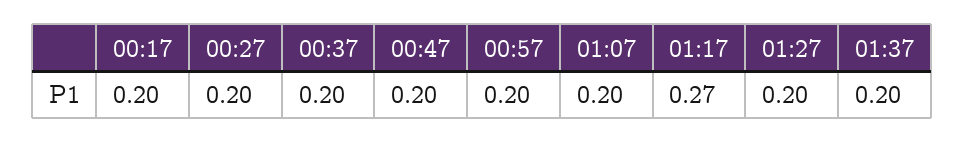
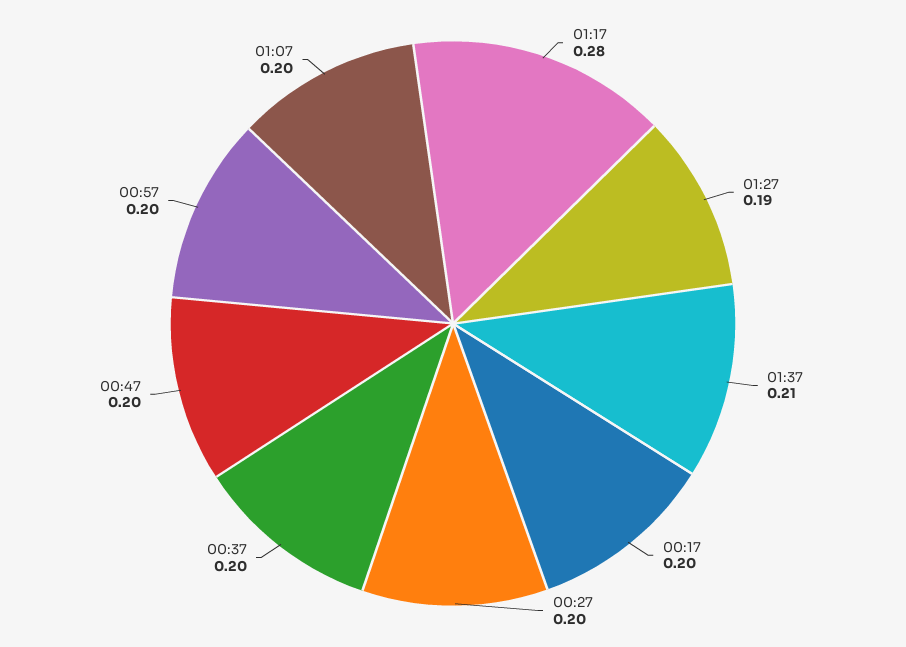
01:17: 0.27 -> 0.28
01:27: 0.2 -> 0.19
01:37: 0.2 -> 0.21

